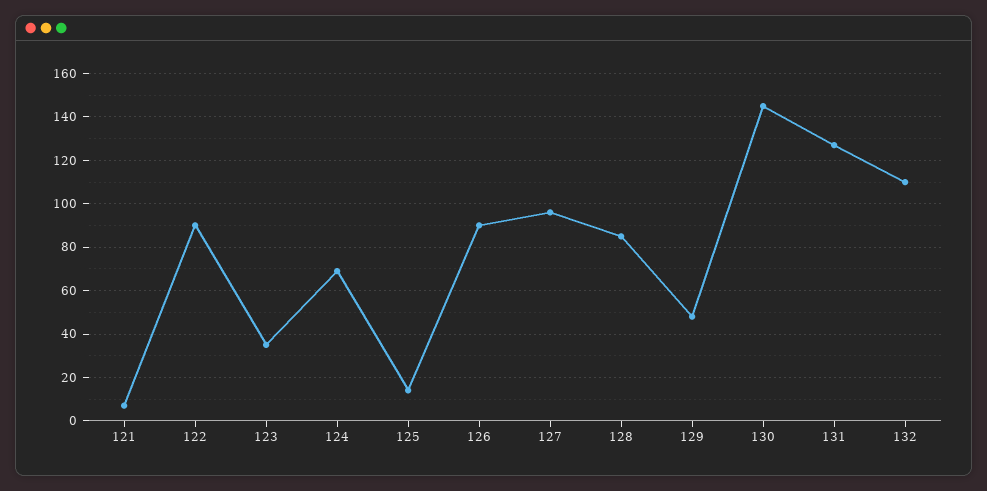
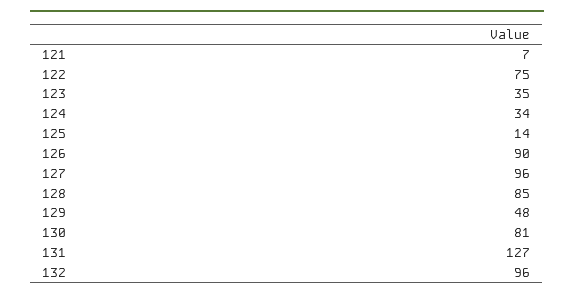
122: 90 -> 75
124: 70 -> 34
130: 145 -> 81
132: 110 -> 96

